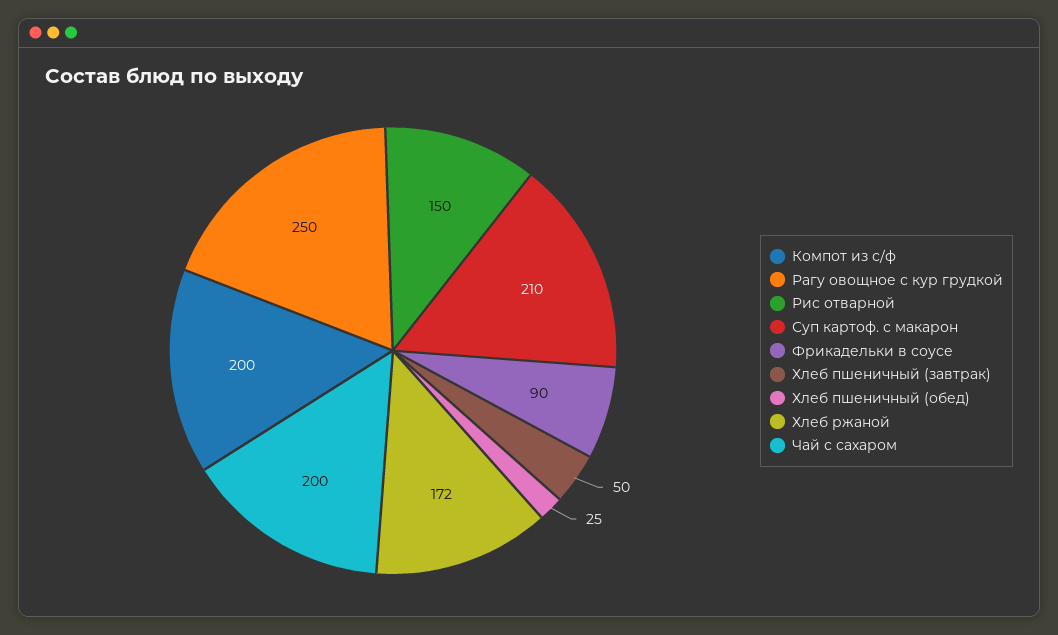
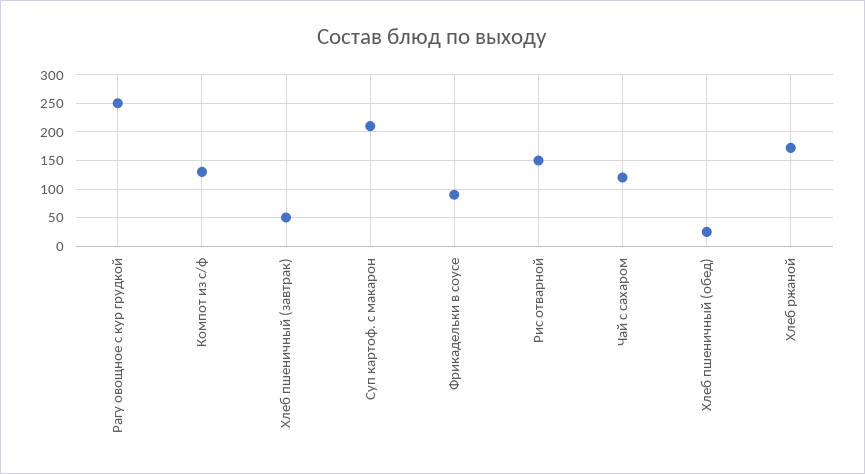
Компот из с/ф: 200 -> 125
Чай с сахаром: 200 -> 125

